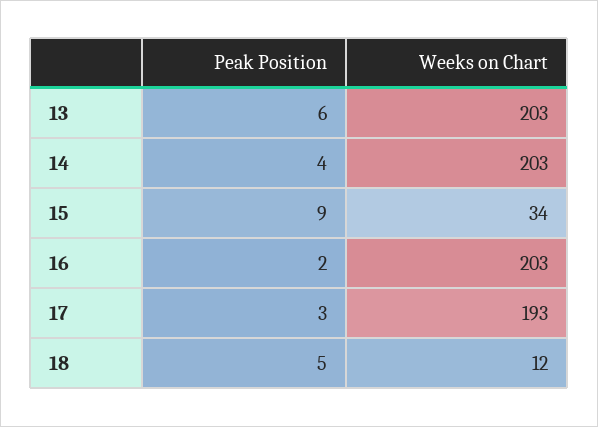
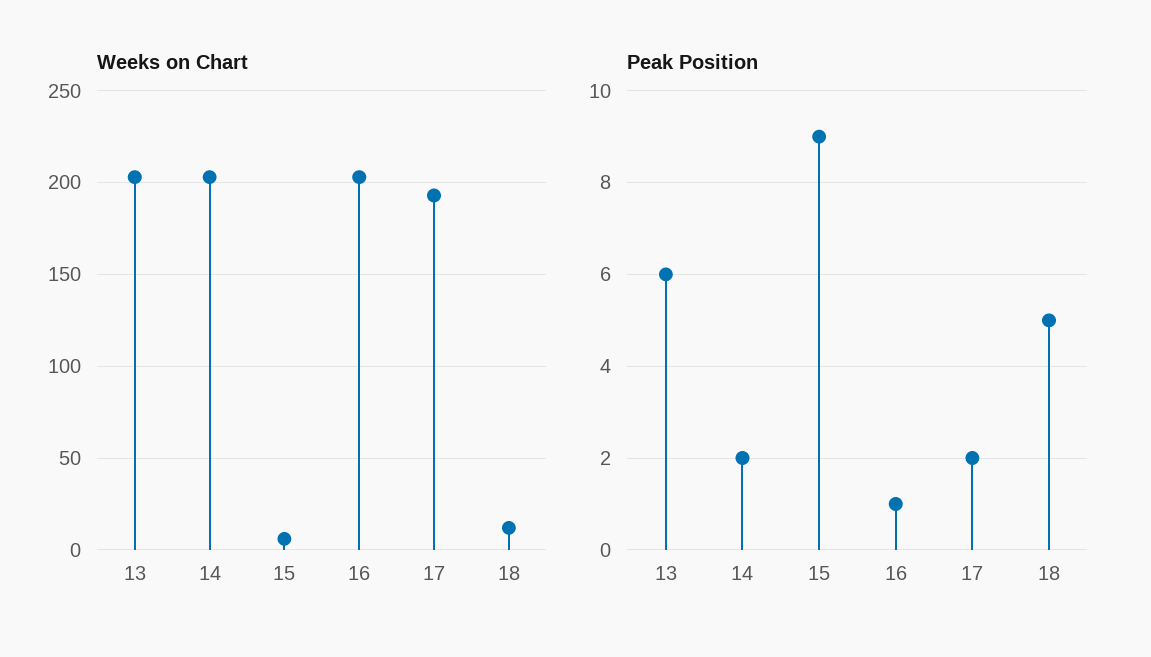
Peak Position, 14: 4 -> 2
Weeks on Chart, 15: 34 -> 5
Peak Position, 16: 2 -> 1
Peak Position, 17: 3 -> 2

